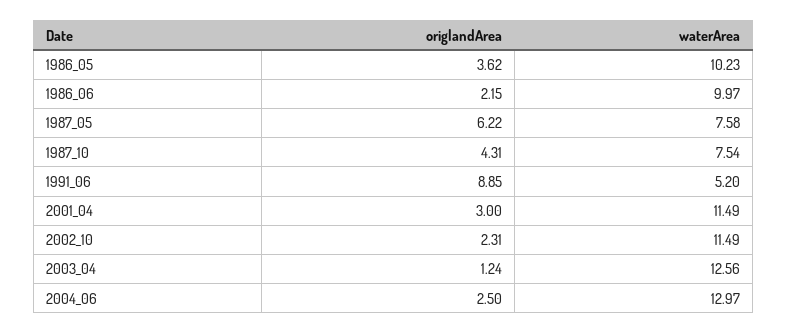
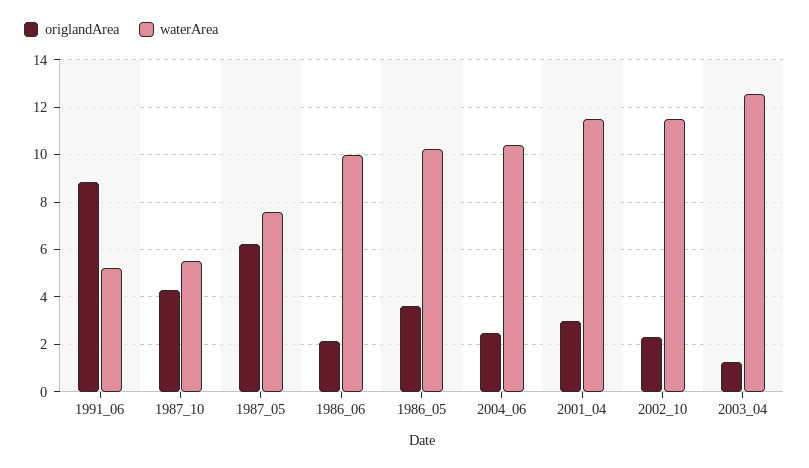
waterArea, 1987_10: 7.54 -> 5.5
waterArea, 2004_06: 12.97 -> 10.5

